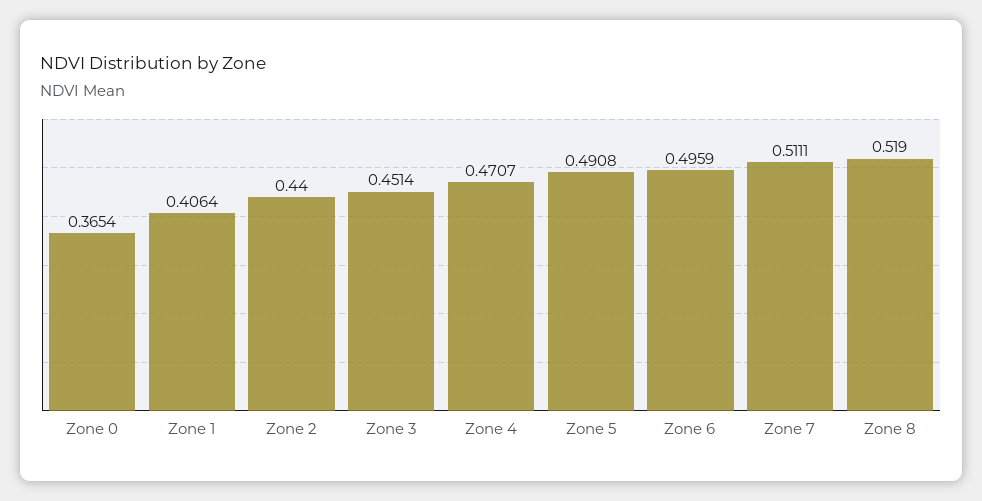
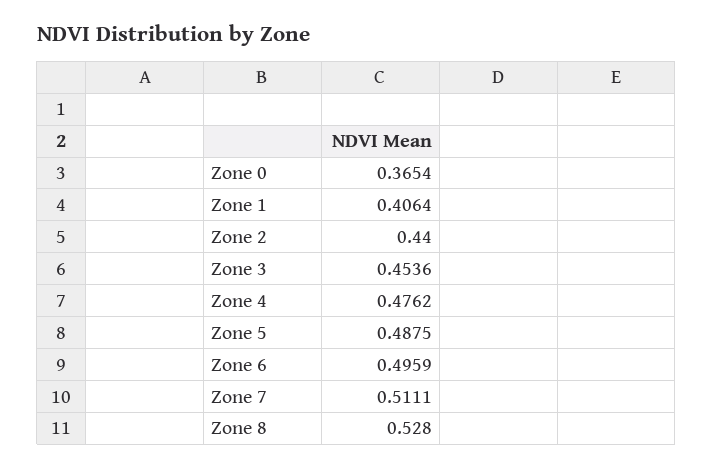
Zone 3: 0.4514 -> 0.4536
Zone 4: 0.4707 -> 0.4762
Zone 5: 0.4908 -> 0.4875
Zone 8: 0.519 -> 0.528

